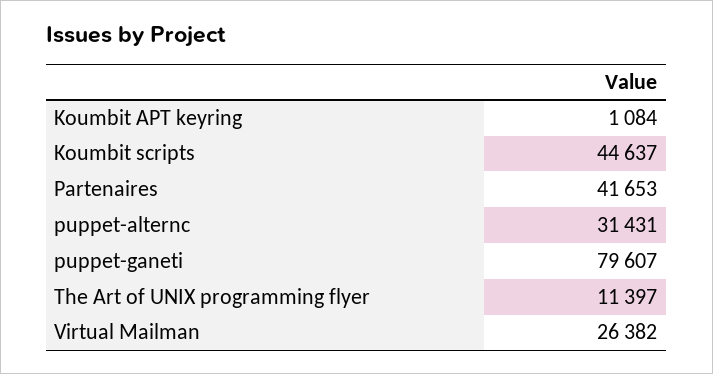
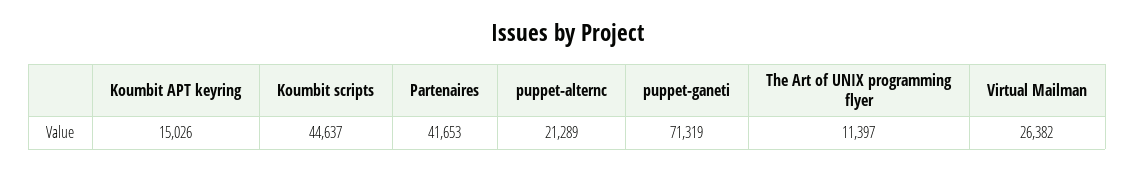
Koumbit APT keyring: 1084 -> 15026
puppet-alternc: 31431 -> 21289
puppet-ganeti: 79607 -> 71319

